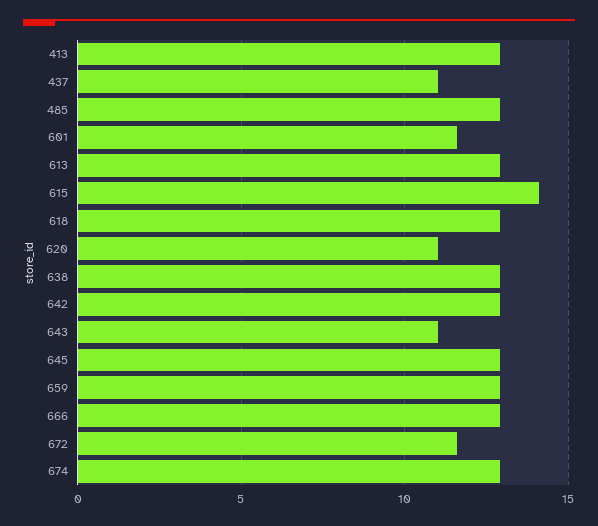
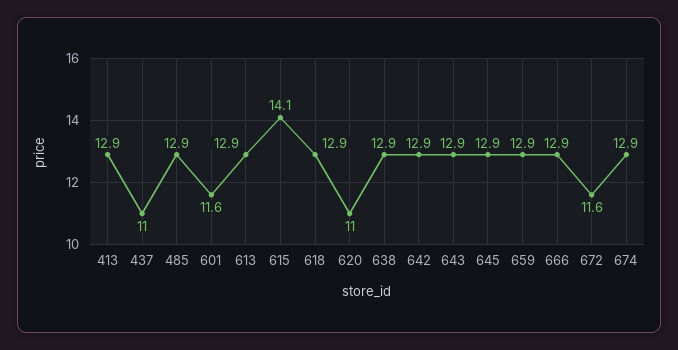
643: 11 -> 12.9

